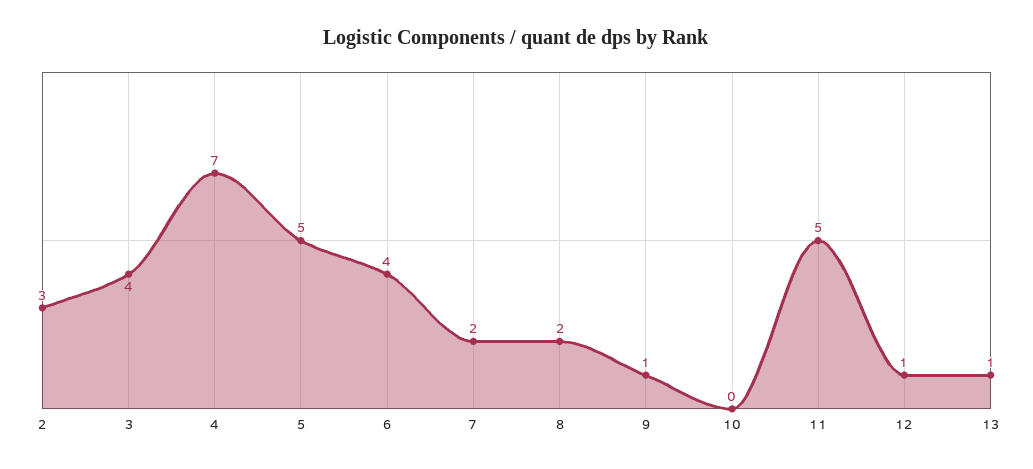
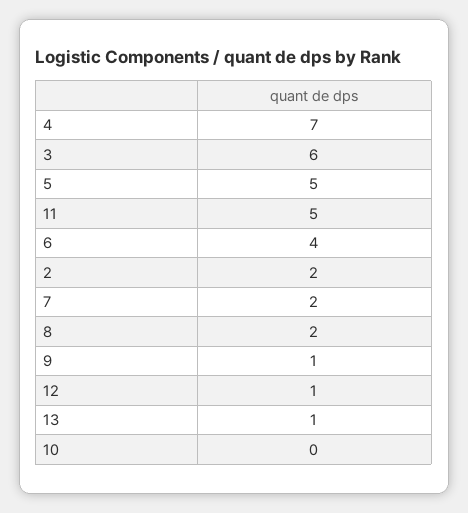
2: 3 -> 2
3: 4 -> 6

